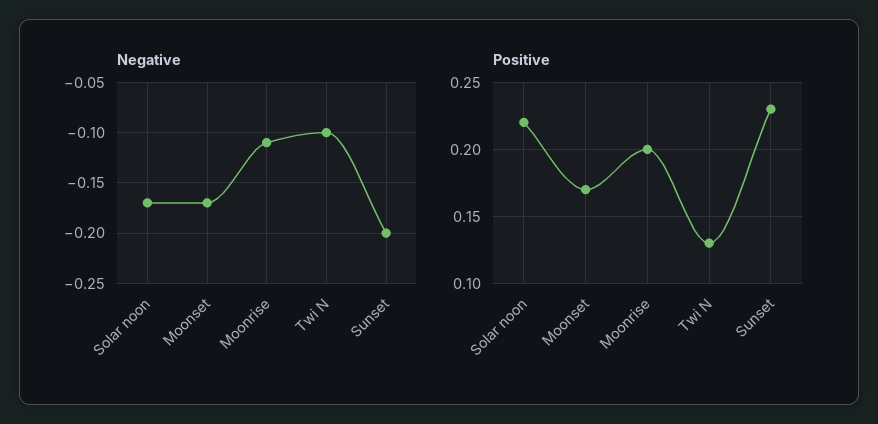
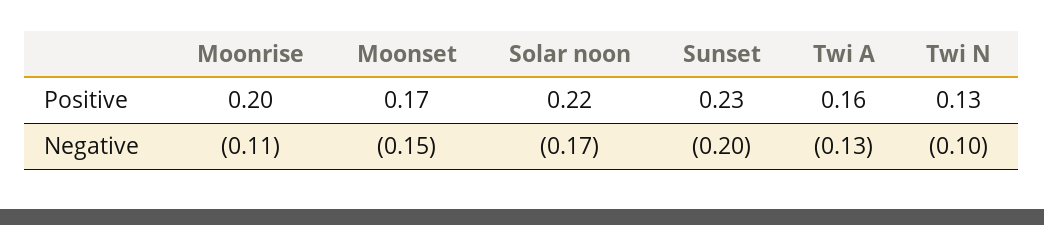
Negative, Moonset: -0.17 -> -0.15
Positive, Twi A: none -> 0.16
Negative, Twi A: none -> -0.13

